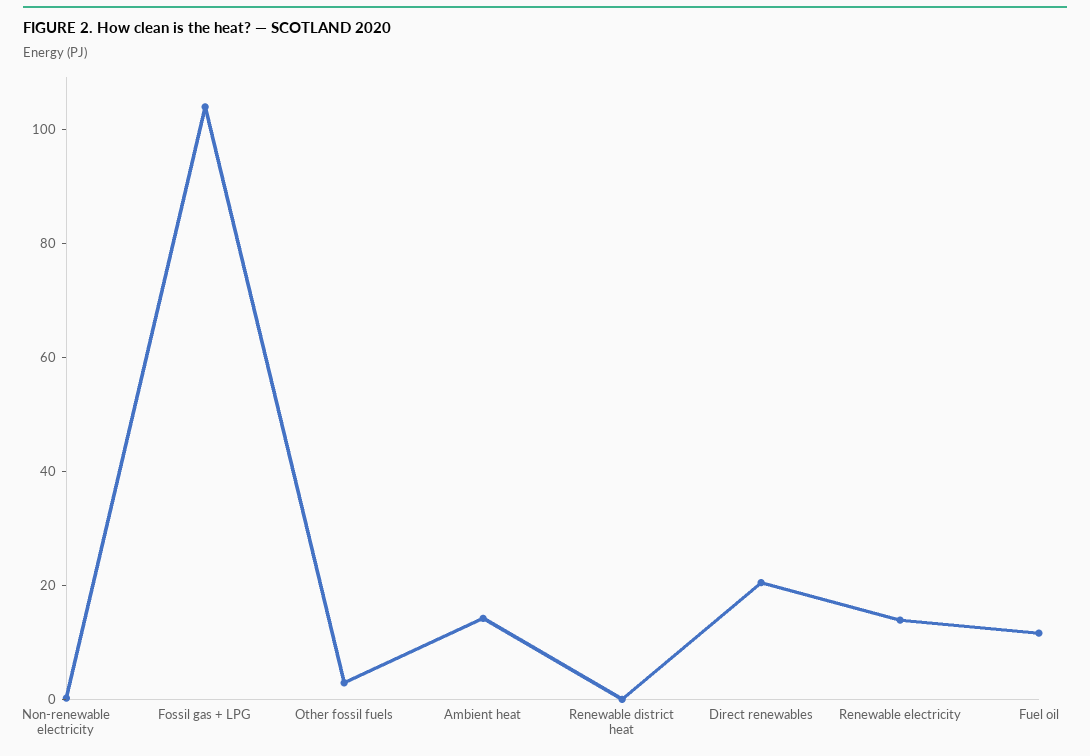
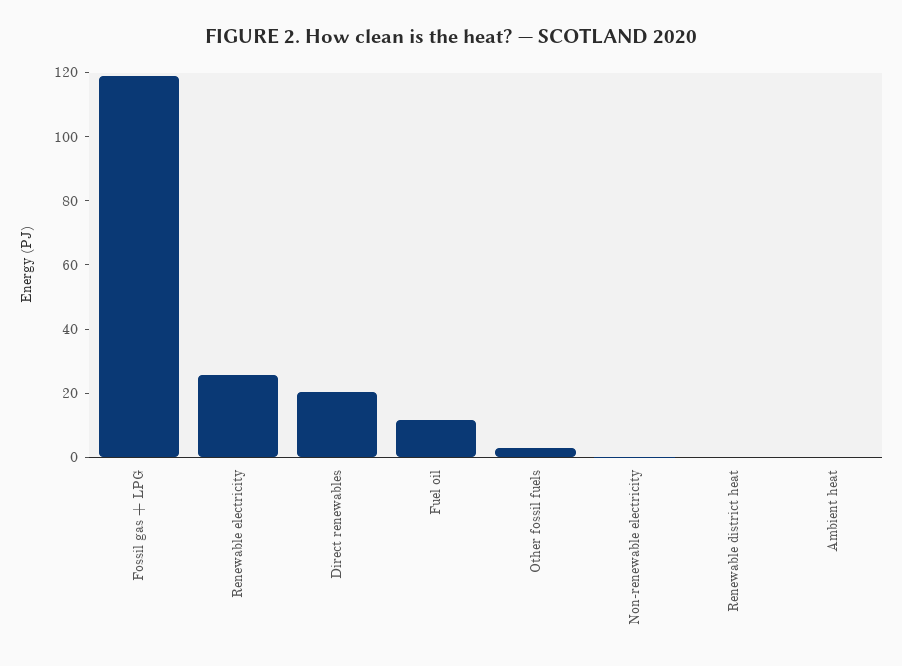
Fossil gas + LPG: 105 -> 120
Ambient heat: 15 -> 0
Renewable electricity: 15 -> 25

